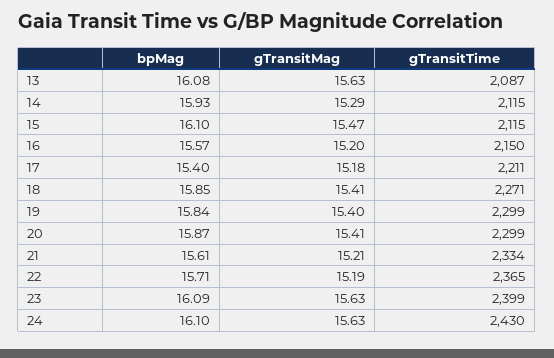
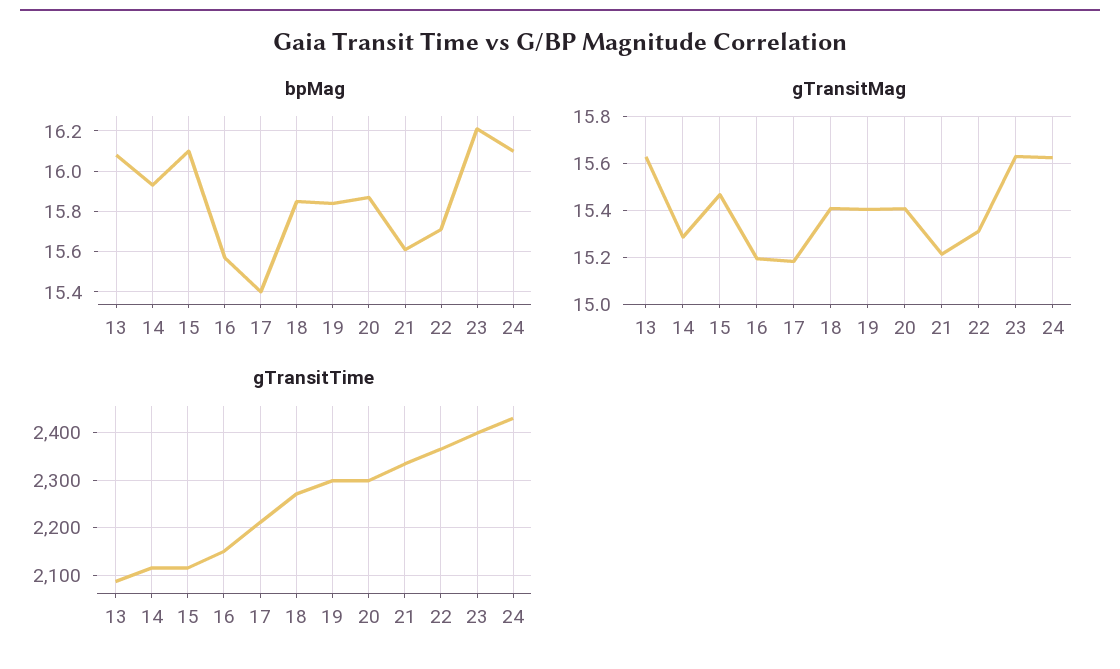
gTransitMag, 22: 15.19 -> 15.3
bpMag, 23: 16.09 -> 16.2

